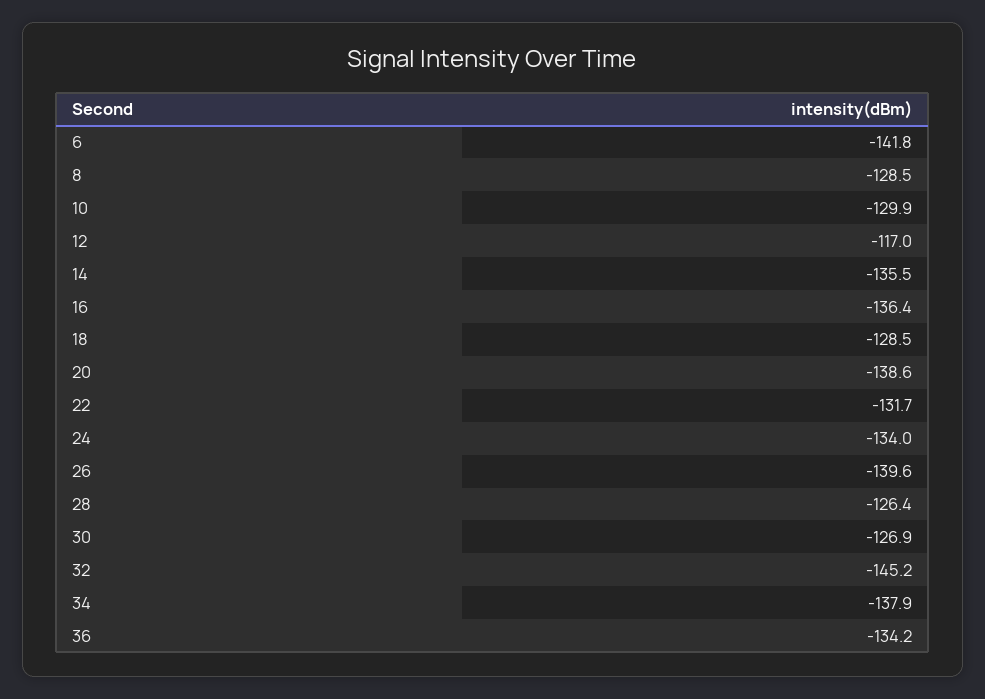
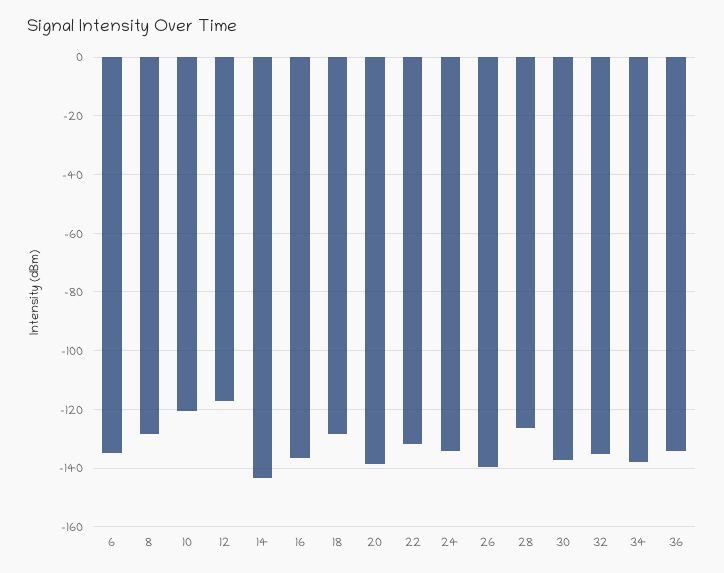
6: -141.8 -> -135
10: -129.9 -> -120
14: -135.5 -> -142.5
30: -126.9 -> -137.5
32: -145.2 -> -135

